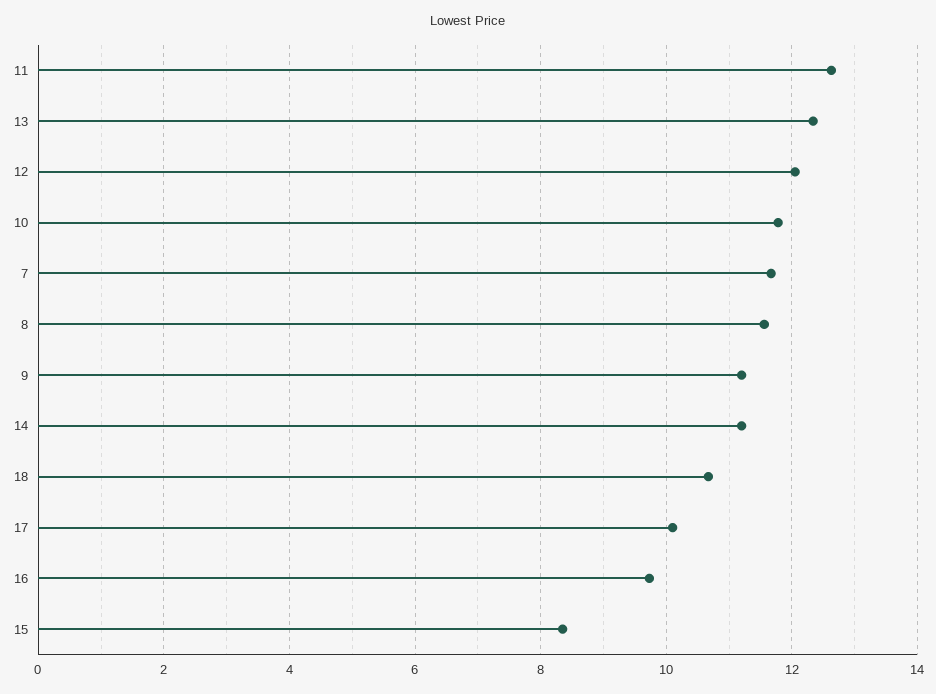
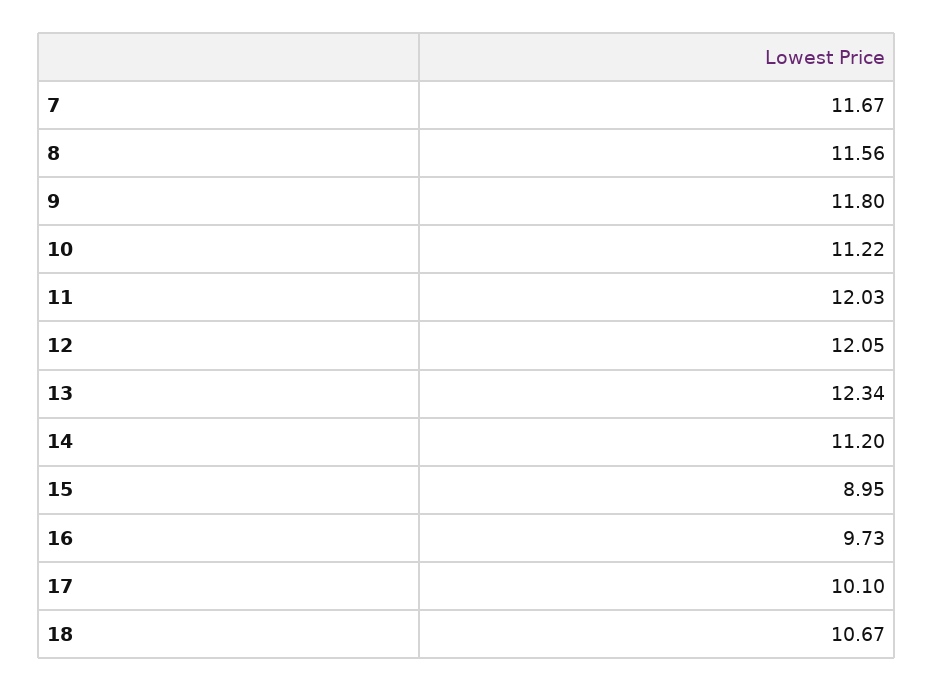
11: 12.6 -> 12.03
10: 11.8 -> 11.22
9: 11.2 -> 11.8
15: 8.4 -> 8.95

